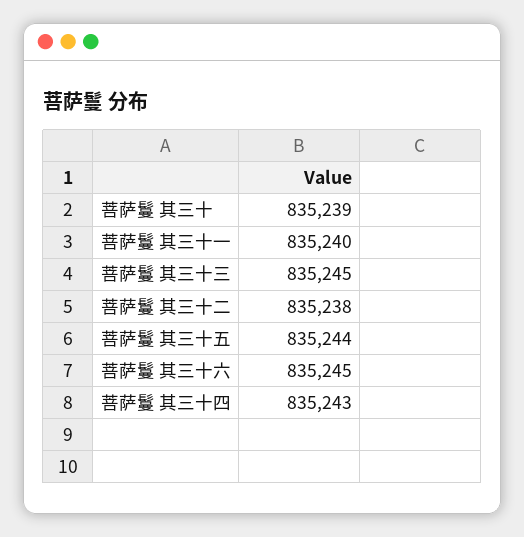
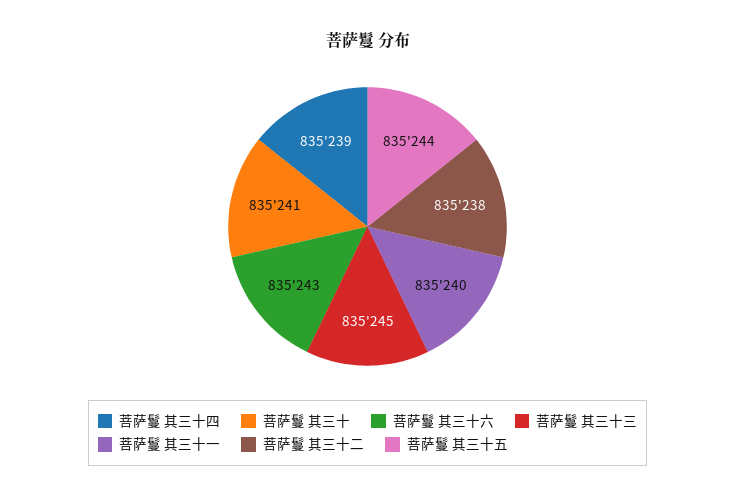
菩萨鬘 其三十: 835239 -> 835241
菩萨鬘 其三十六: 835245 -> 835243
菩萨鬘 其三十四: 835243 -> 835239

